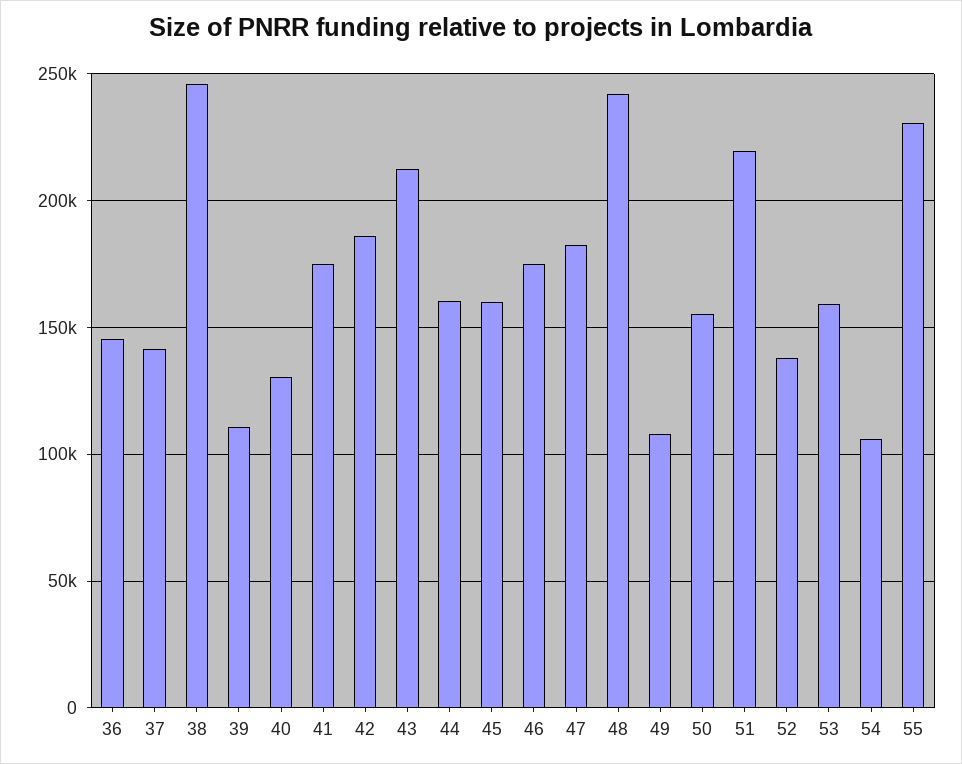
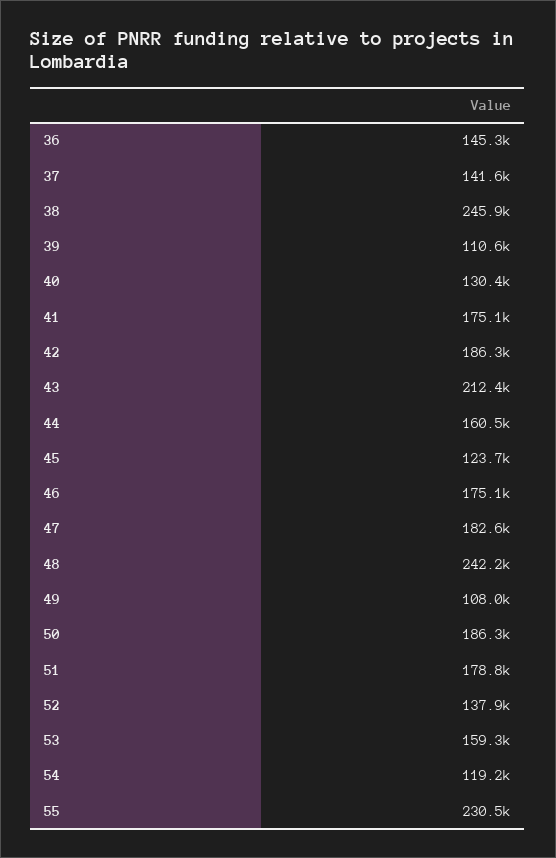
45: 160000 -> 123700
50: 155000 -> 186300
51: 220000 -> 178800
54: 105000 -> 119200

